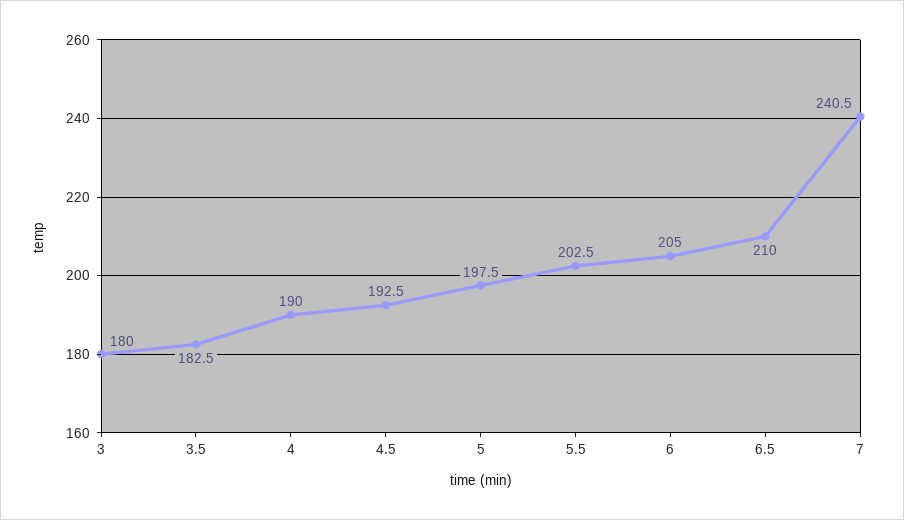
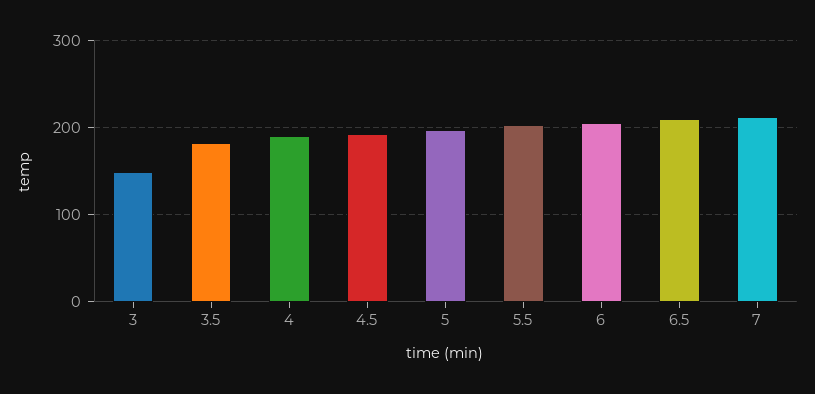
3: 180 -> 150
7: 240.5 -> 210

